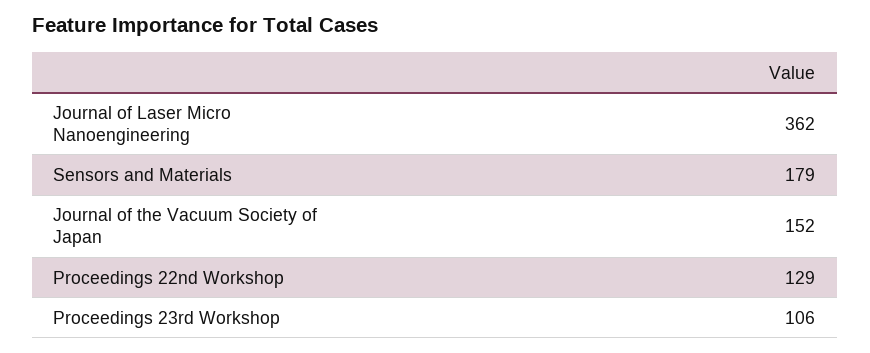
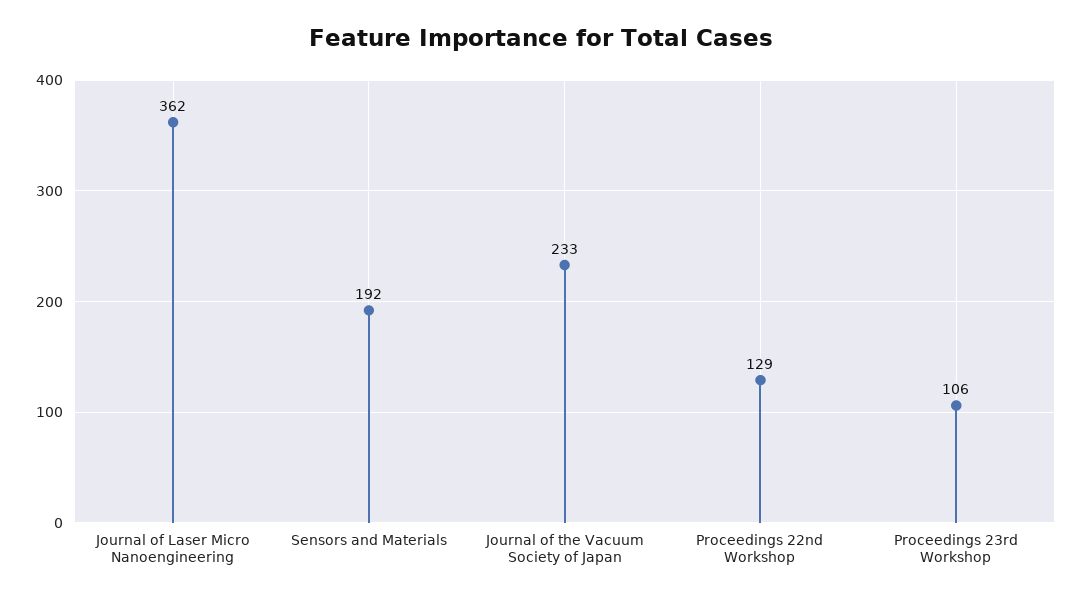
Sensors and Materials: 179 -> 192
Journal of the Vacuum Society of Japan: 152 -> 233

